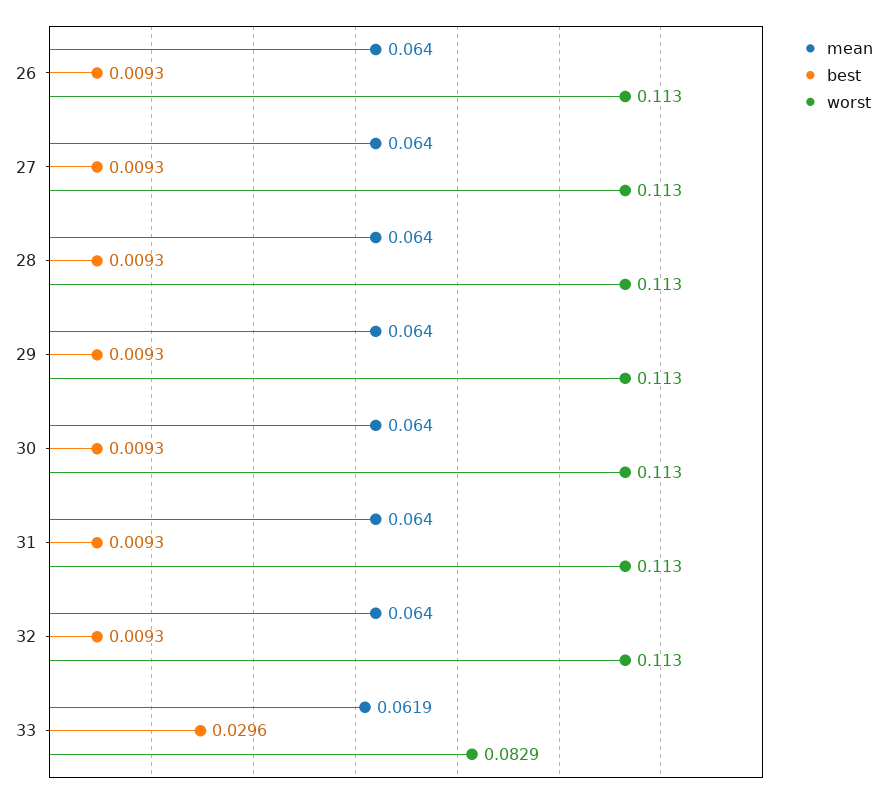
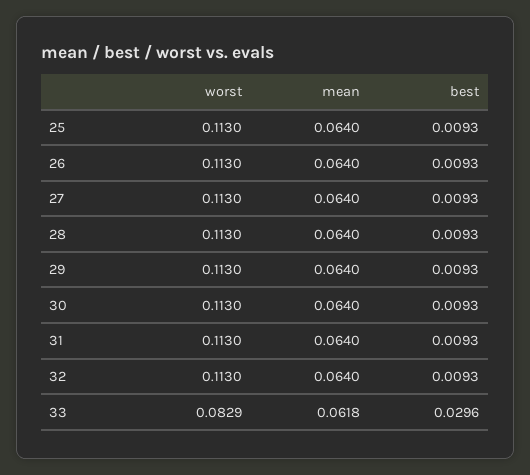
mean, 33: 0.0619 -> 0.0618
worst, 25: none -> 0.113
mean, 25: none -> 0.064
best, 25: none -> 0.0093

